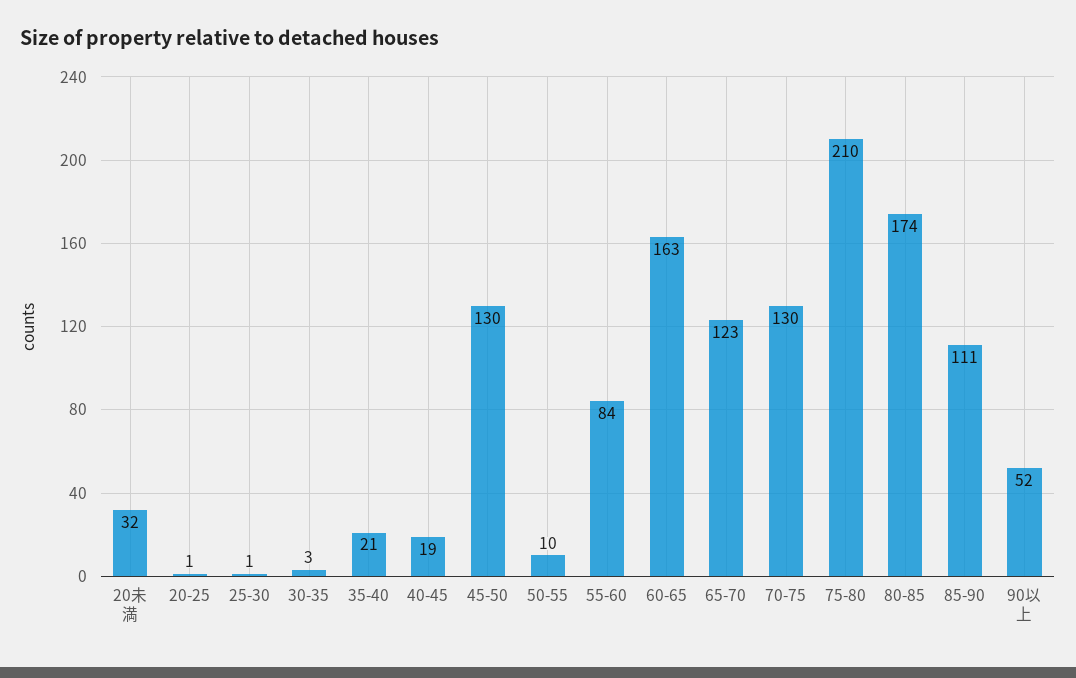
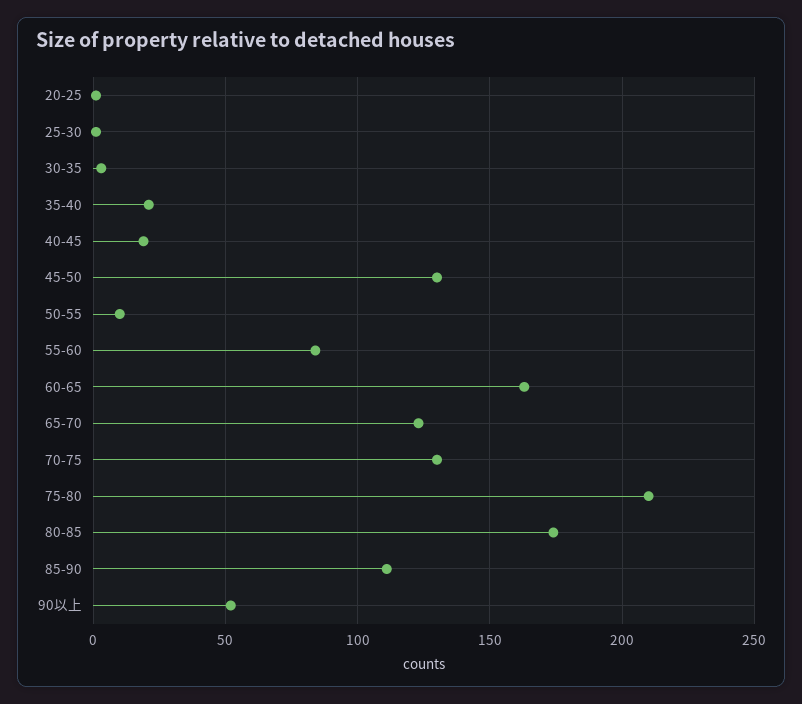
20未満: 32 -> none

